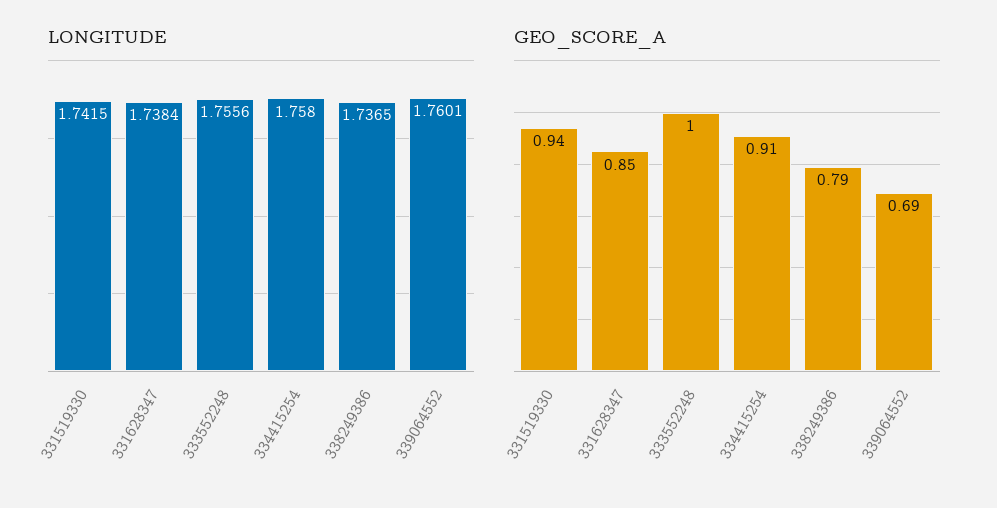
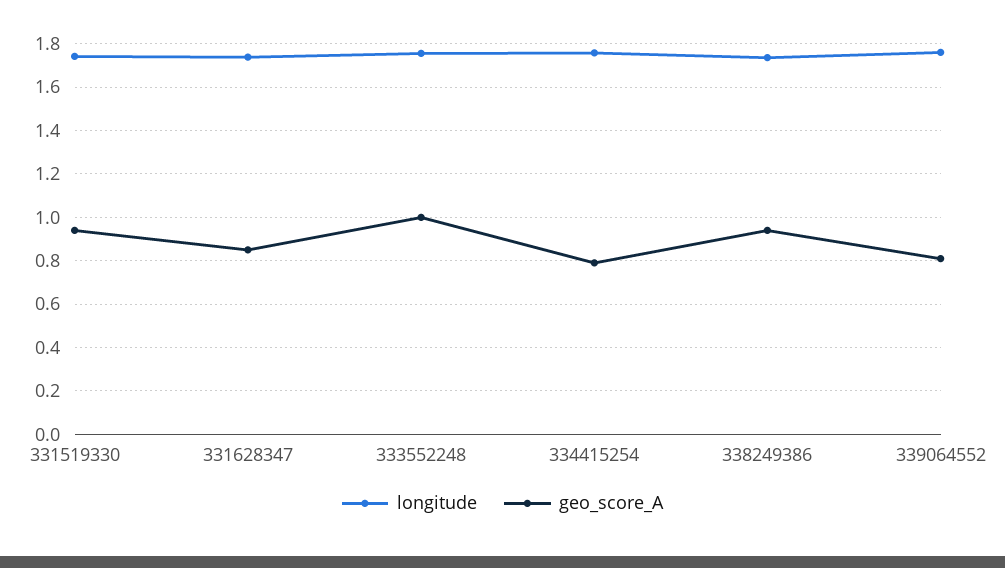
GEO_SCORE_A, 334415254: 0.91 -> 0.8
GEO_SCORE_A, 338249386: 0.79 -> 0.95
GEO_SCORE_A, 339064552: 0.69 -> 0.8

